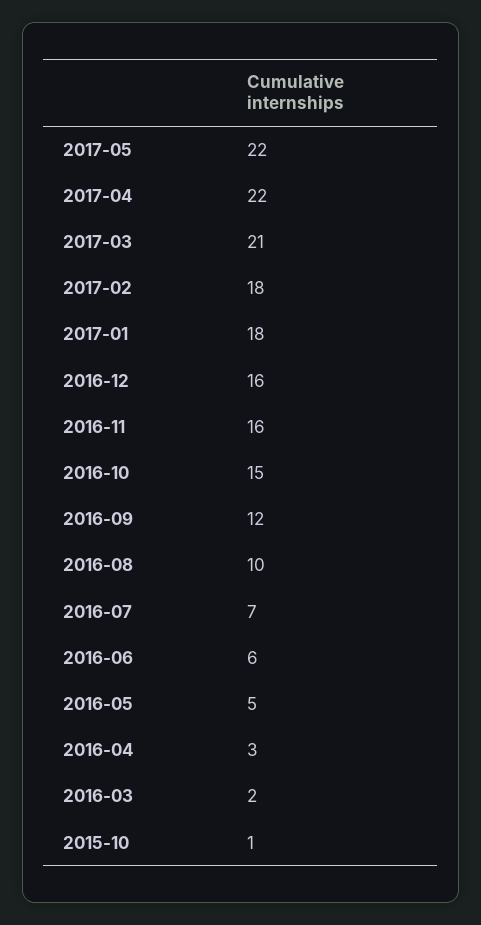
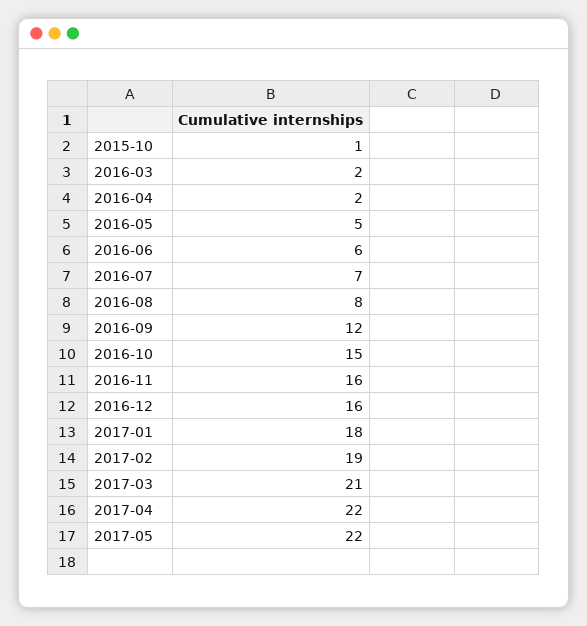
2017-02: 18 -> 19
2016-08: 10 -> 8
2016-04: 3 -> 2

